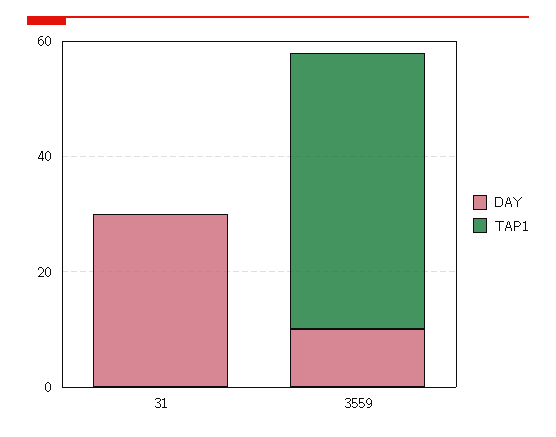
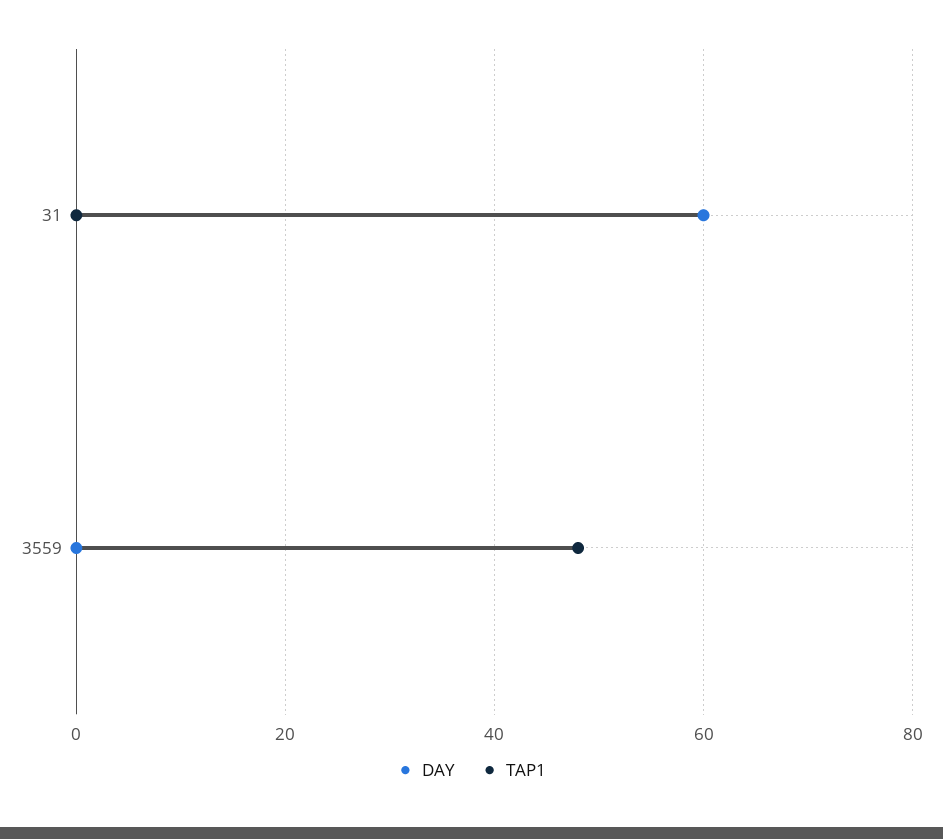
DAY, 31: 30 -> 60
DAY, 3559: 10 -> 0

